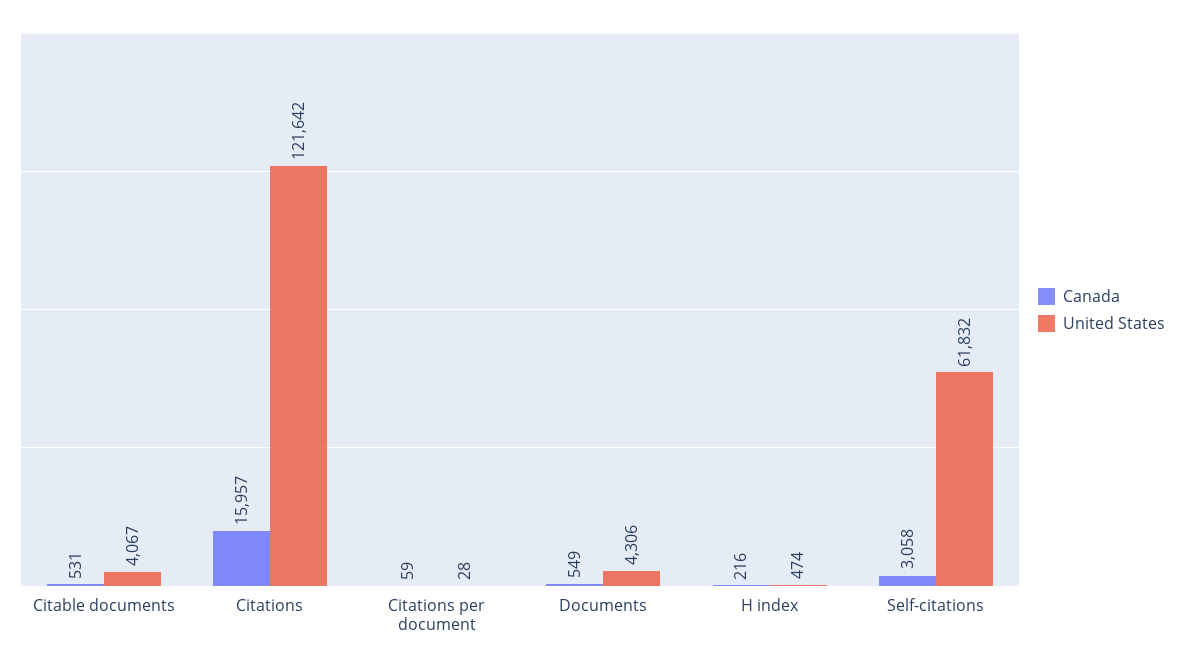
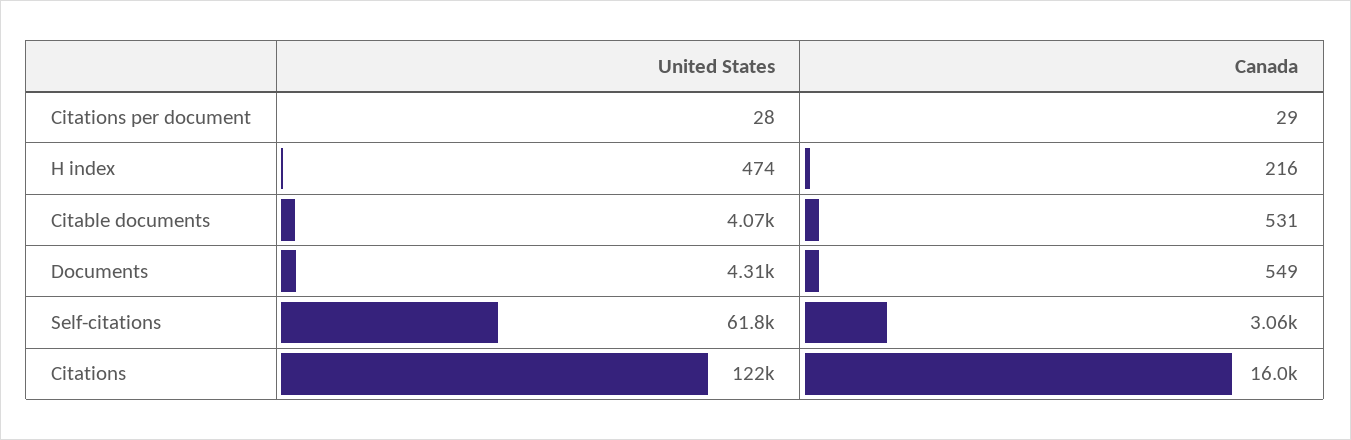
Canada, Citations per document: 59 -> 29

